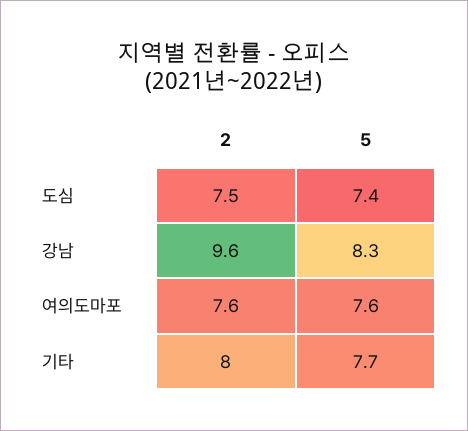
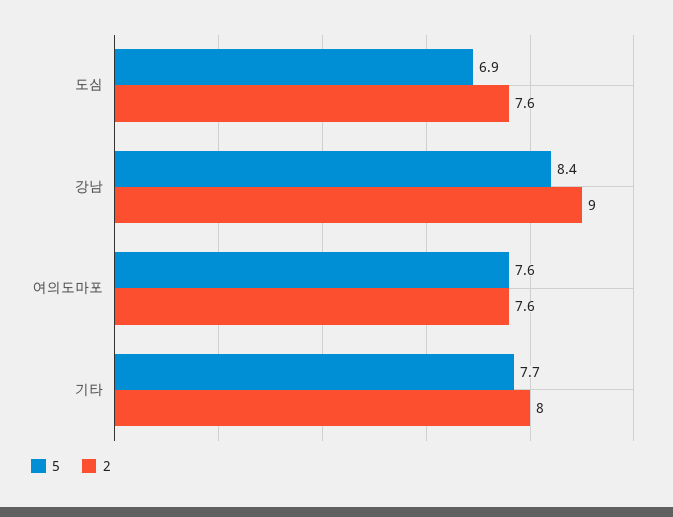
2, 도심: 7.5 -> 7.6
5, 도심: 7.4 -> 6.9
2, 강남: 9.6 -> 9
5, 강남: 8.3 -> 8.4

